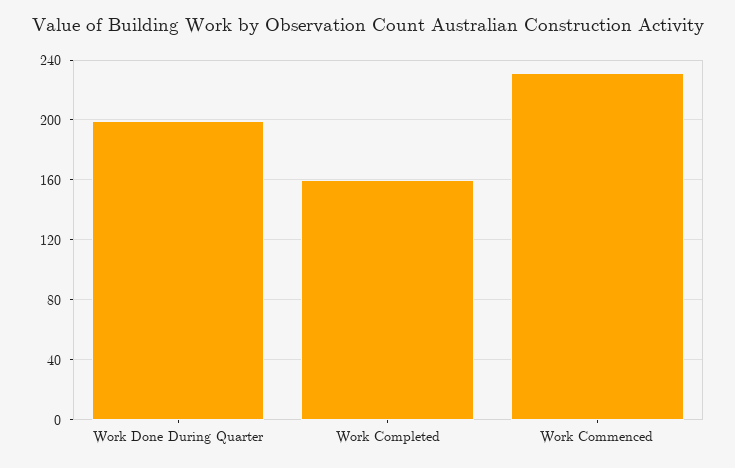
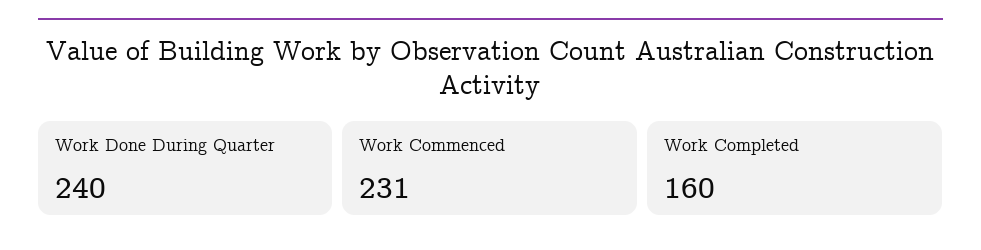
Work Done During Quarter: 200 -> 240

